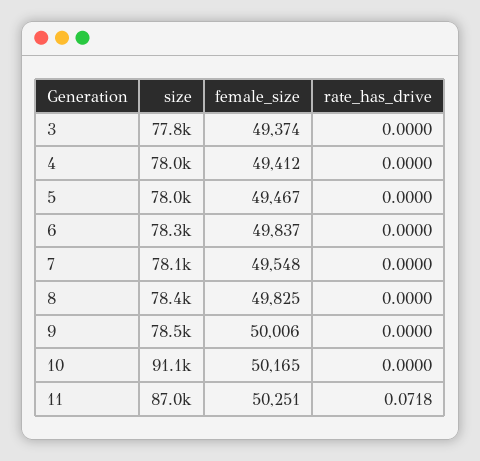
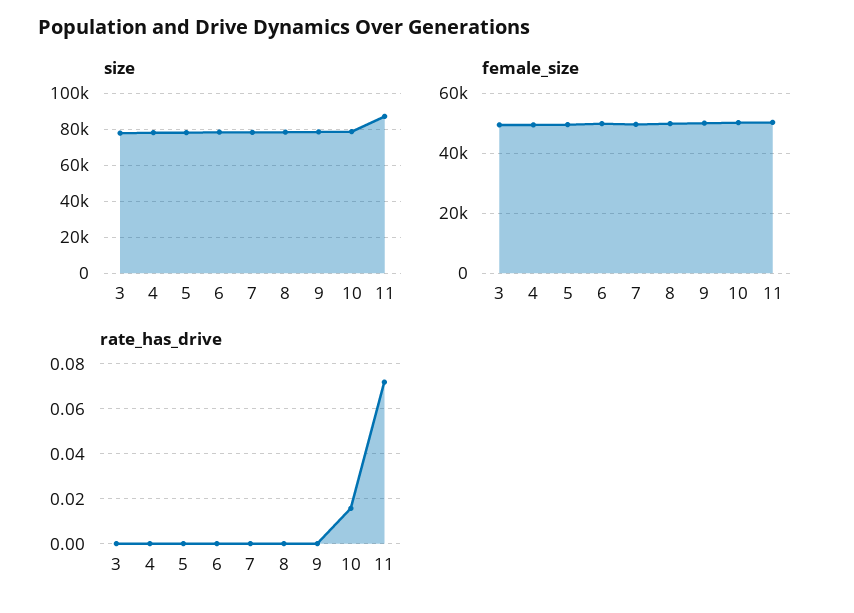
size, 10: 91100 -> 80000
rate_has_drive, 10: 0 -> 0.015

